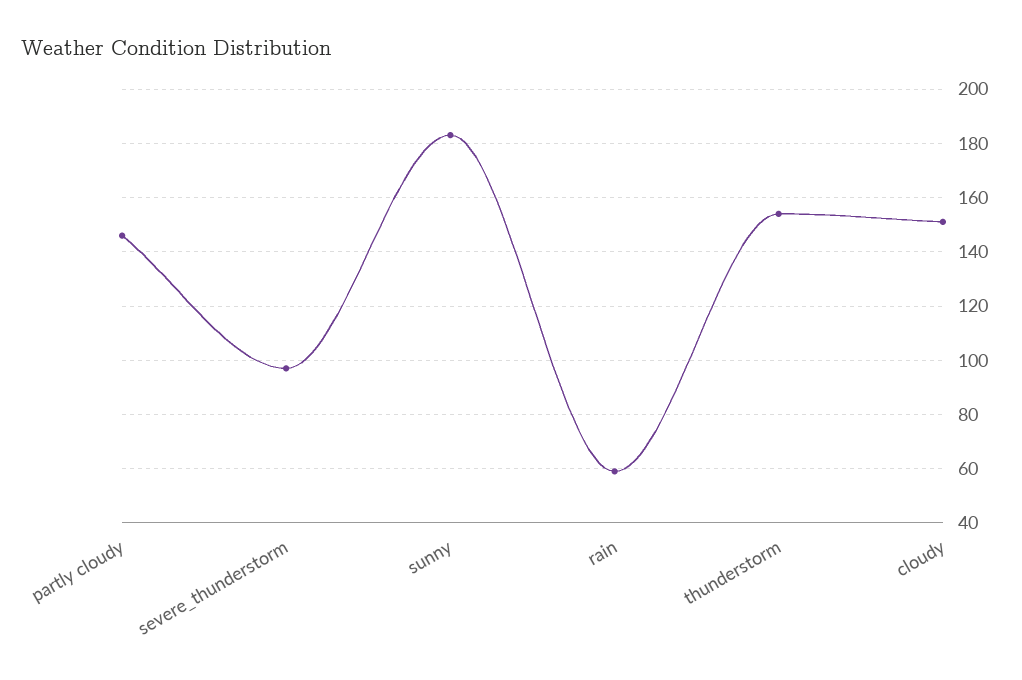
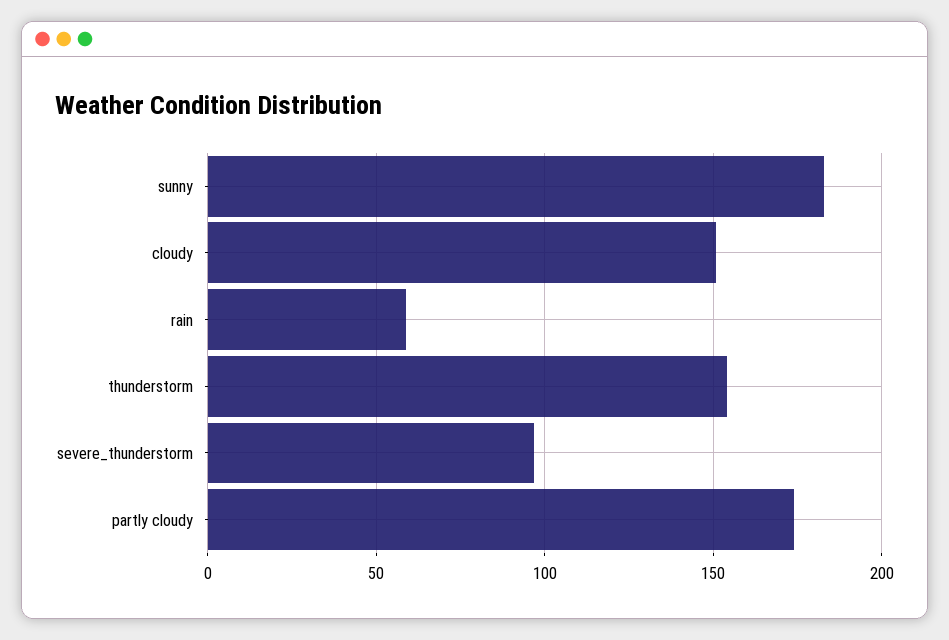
partly cloudy: 145 -> 175

